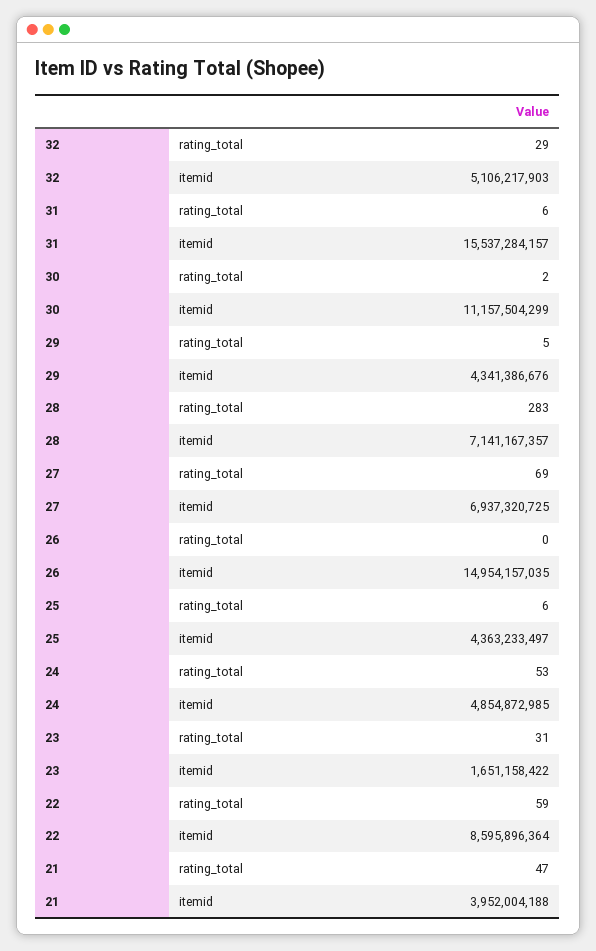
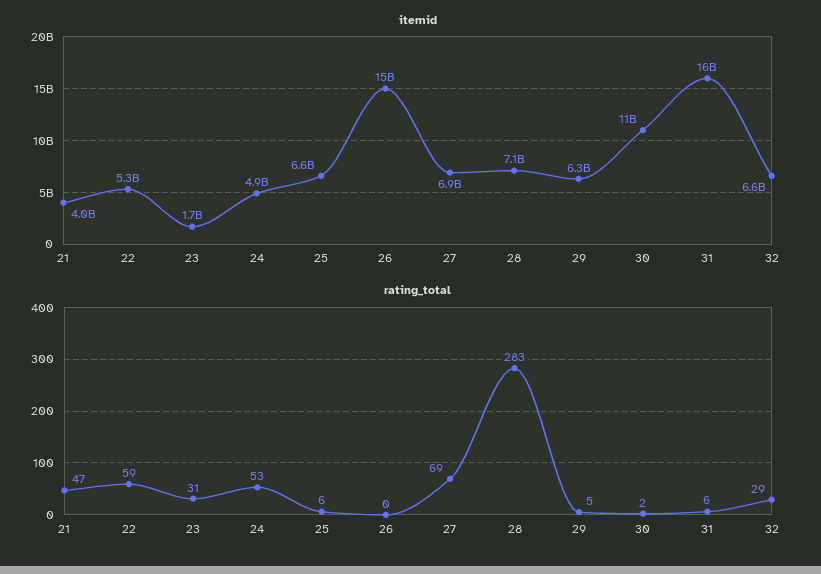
itemid, 32: 5106217903 -> 6600000000
itemid, 29: 4341386676 -> 6300000000
itemid, 25: 4363233497 -> 6600000000
itemid, 22: 8595896364 -> 5300000000

